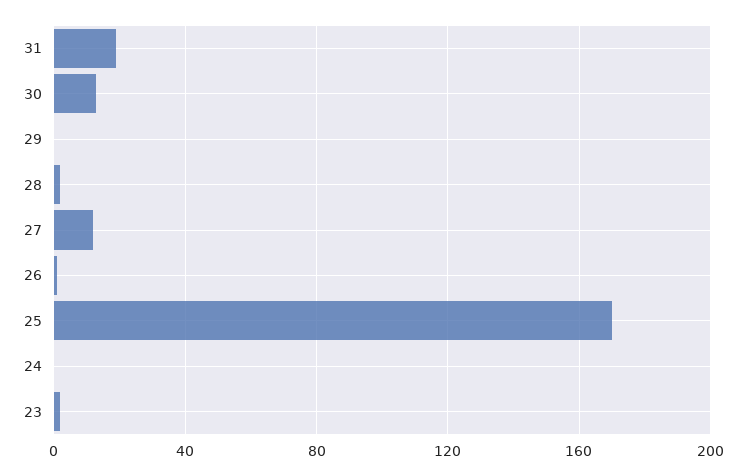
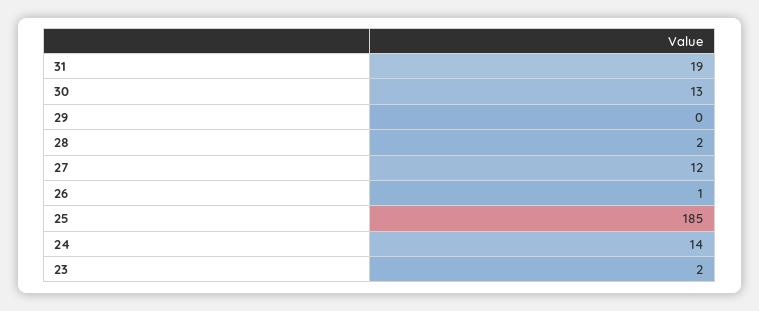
25: 170 -> 185
24: 0 -> 14

